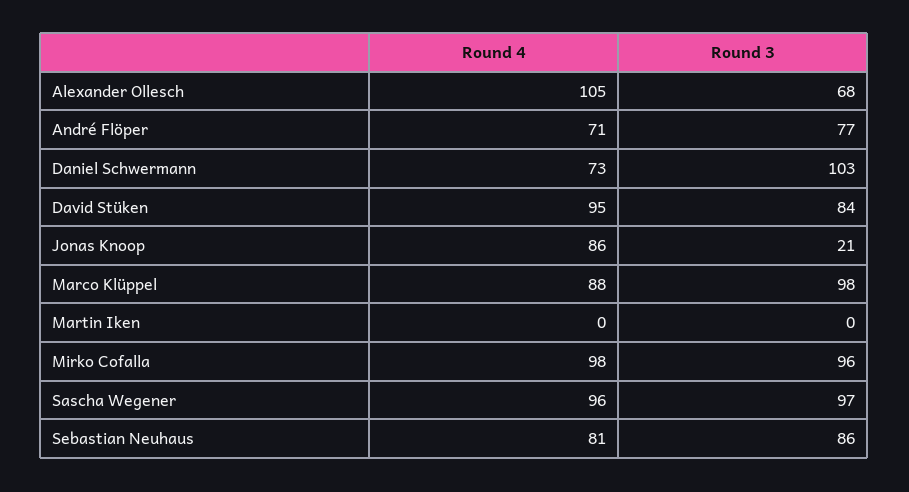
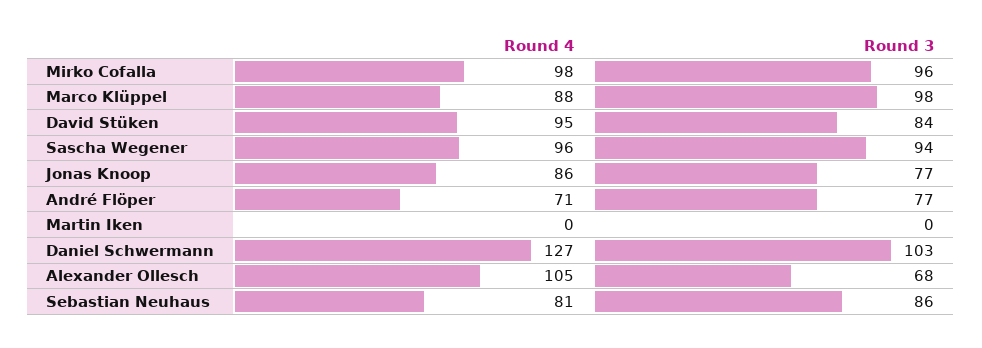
Round 4, Daniel Schwermann: 73 -> 127
Round 3, Jonas Knoop: 21 -> 77
Round 3, Sascha Wegener: 97 -> 94

